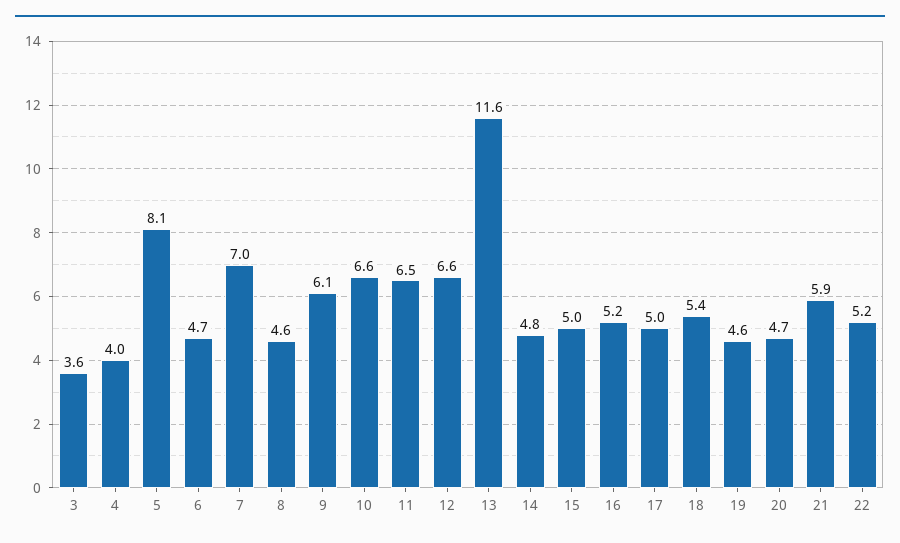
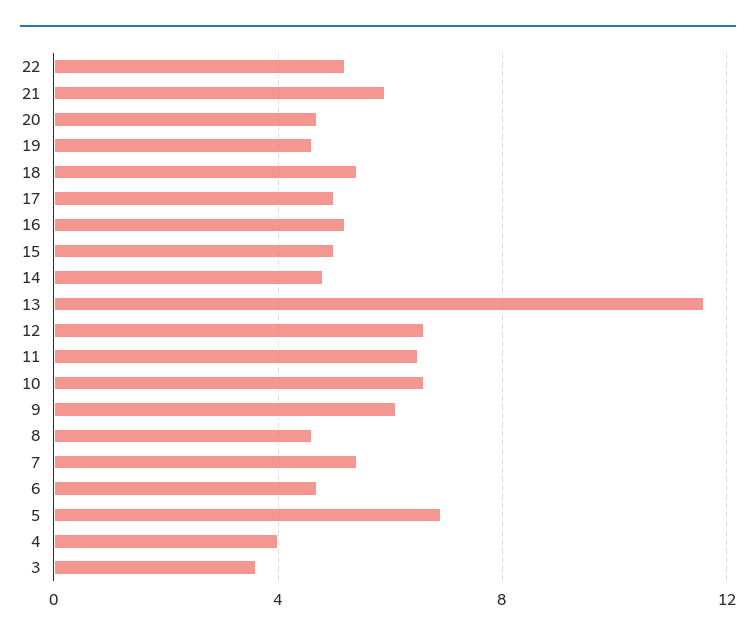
5: 8.1 -> 7
7: 7 -> 5.5

